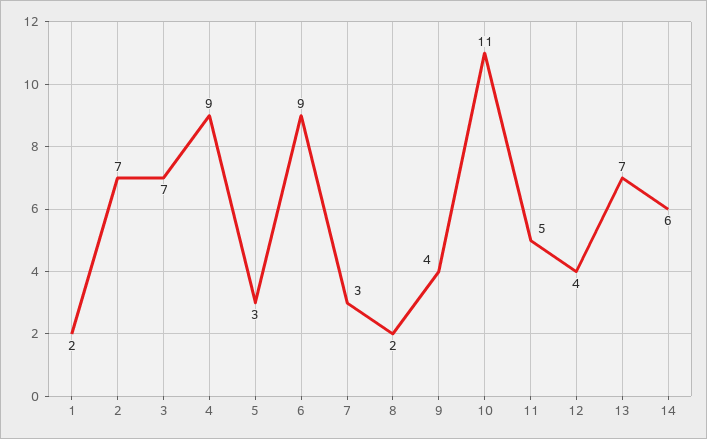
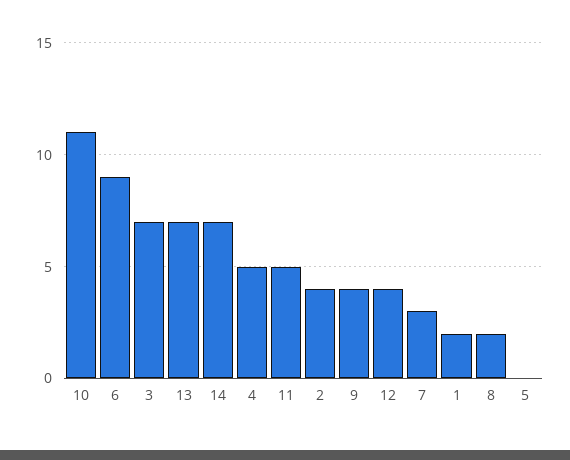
2: 7 -> 4
4: 9 -> 5
5: 3 -> 0
14: 6 -> 7

